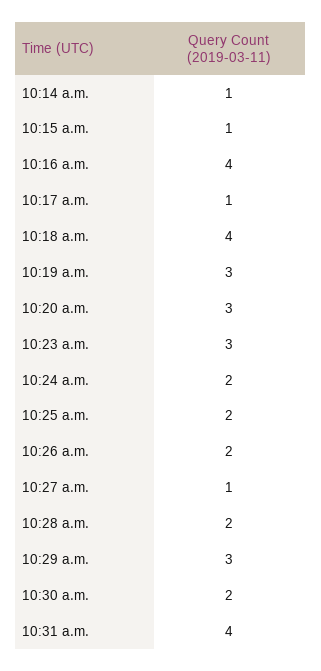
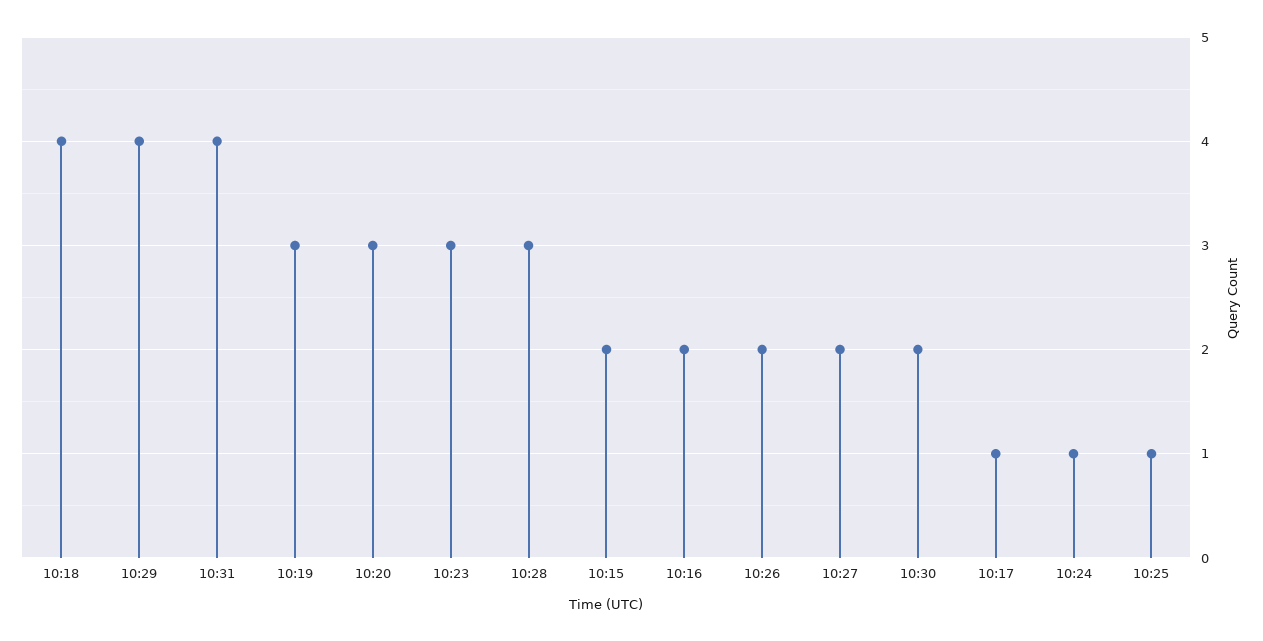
10:14 a.m.: 1 -> none
10:15 a.m.: 1 -> 2
10:16 a.m.: 4 -> 2
10:24 a.m.: 2 -> 1
10:25 a.m.: 2 -> 1
10:27 a.m.: 1 -> 2
10:28 a.m.: 2 -> 3
10:29 a.m.: 3 -> 4

